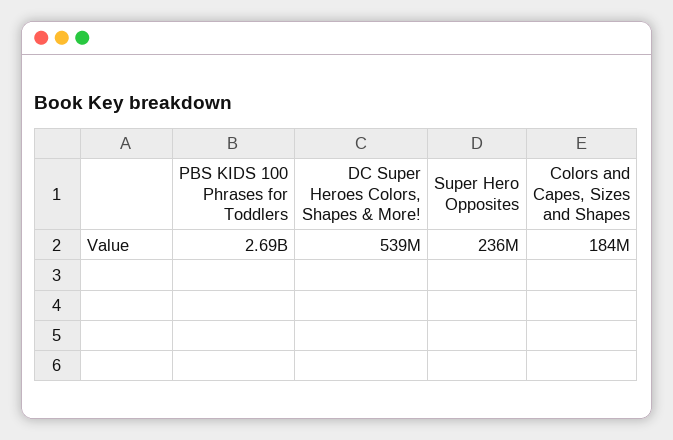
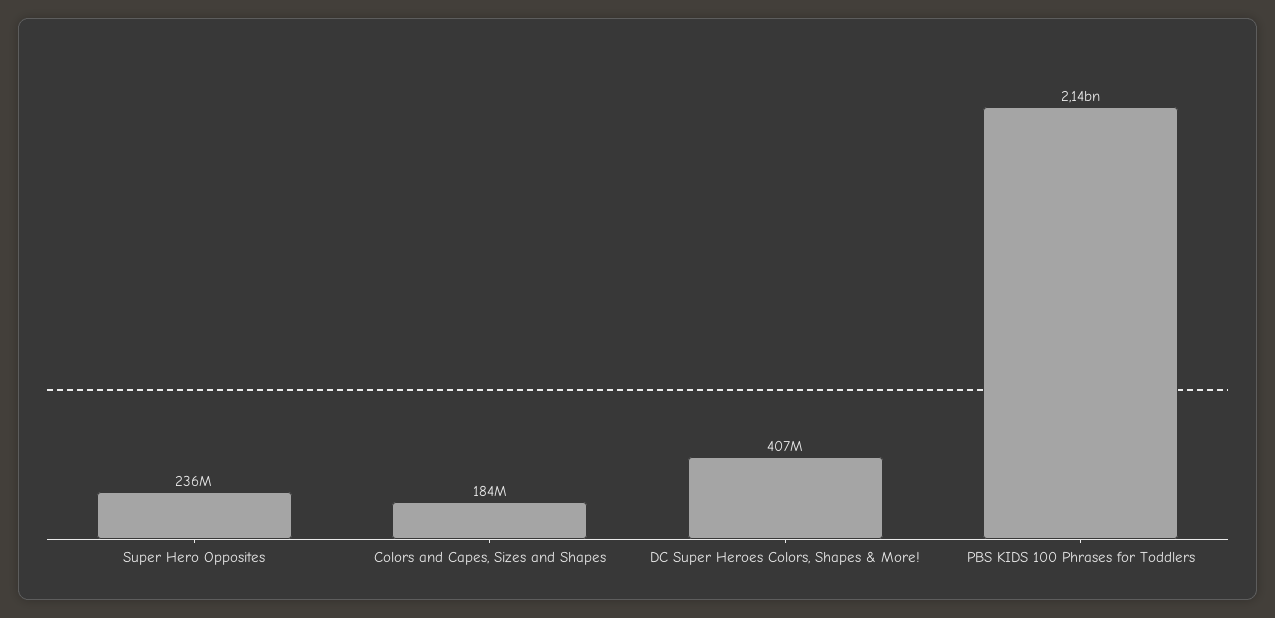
PBS KIDS 100 Phrases for Toddlers: 2690000000 -> 2140000000
DC Super Heroes Colors, Shapes & More!: 539000000 -> 407000000

